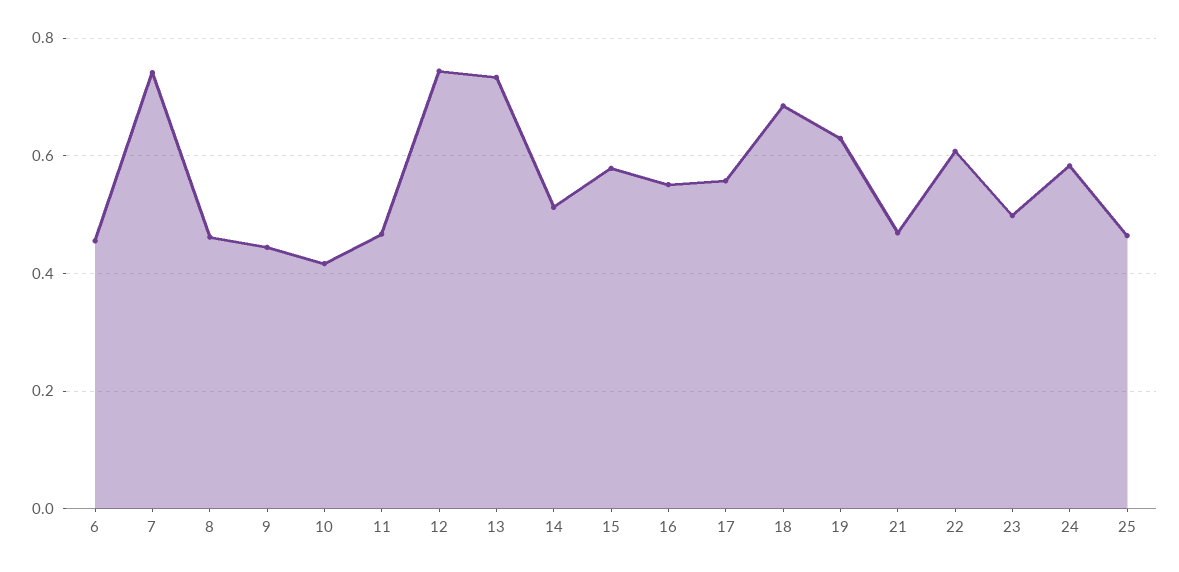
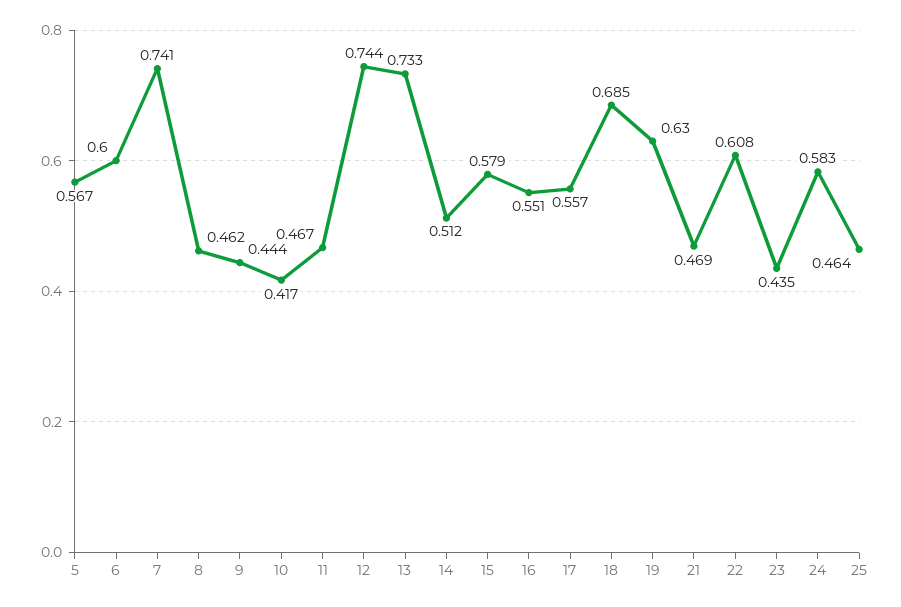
6: 0.46 -> 0.6
23: 0.5 -> 0.435
5: none -> 0.567

